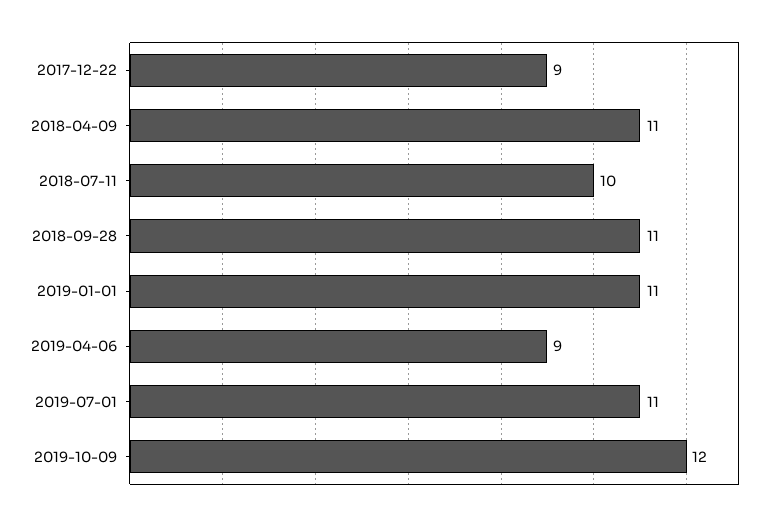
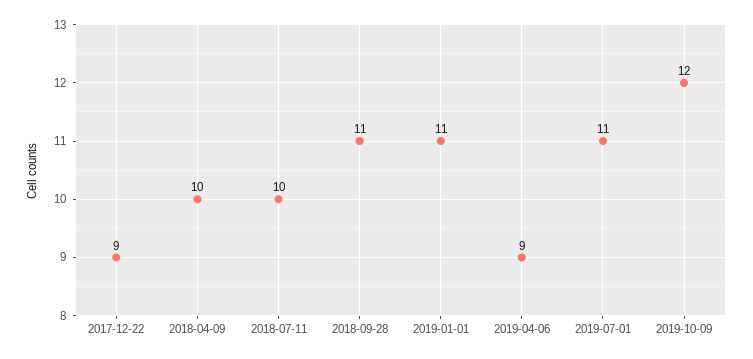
2018-04-09: 11 -> 10

